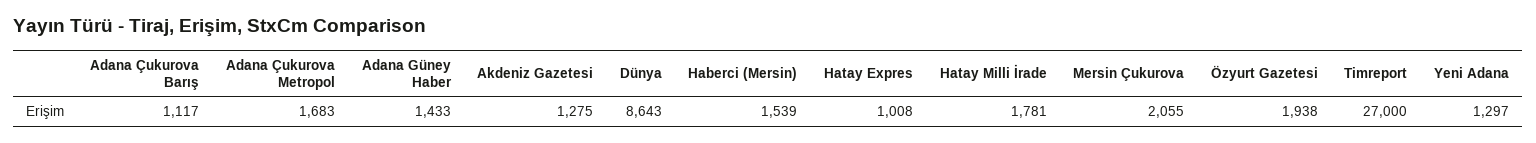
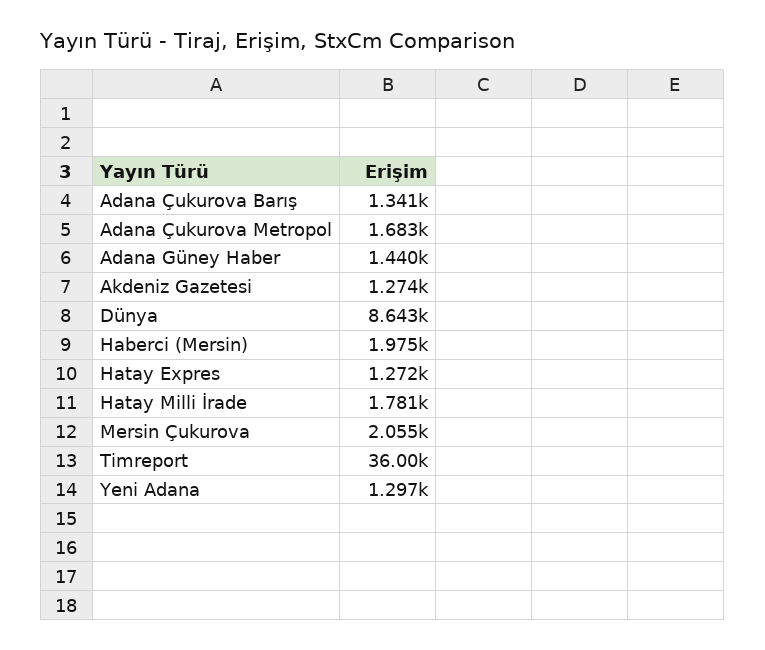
Adana Çukurova Barış: 1117 -> 1341
Adana Güney Haber: 1433 -> 1440
Akdeniz Gazetesi: 1275 -> 1274
Haberci (Mersin): 1539 -> 1975
Hatay Expres: 1008 -> 1272
Özyurt Gazetesi: 1938 -> none
Timreport: 27000 -> 36000

